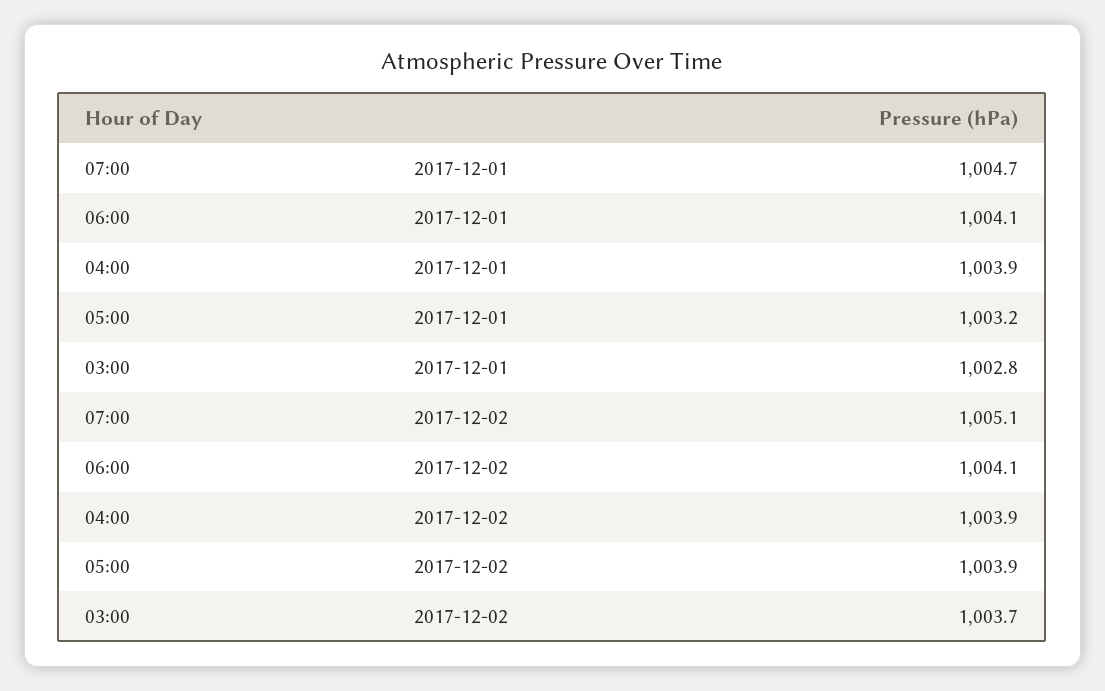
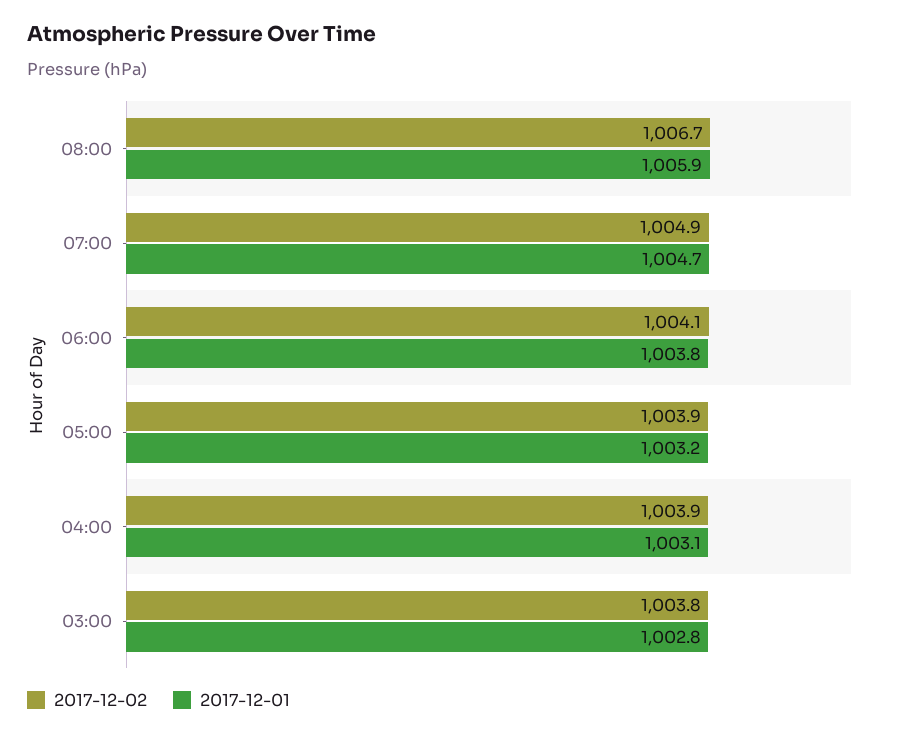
2017-12-01, 06:00: 1004.1 -> 1003.8
2017-12-01, 04:00: 1003.9 -> 1003.1
2017-12-02, 07:00: 1005.1 -> 1004.9
2017-12-02, 03:00: 1003.7 -> 1003.8
2017-12-02, 08:00: none -> 1006.7
2017-12-01, 08:00: none -> 1005.9

